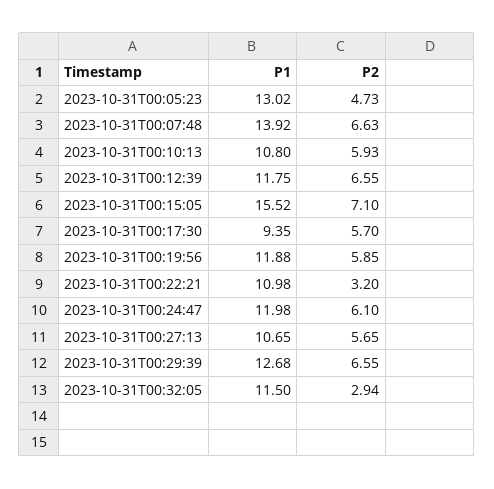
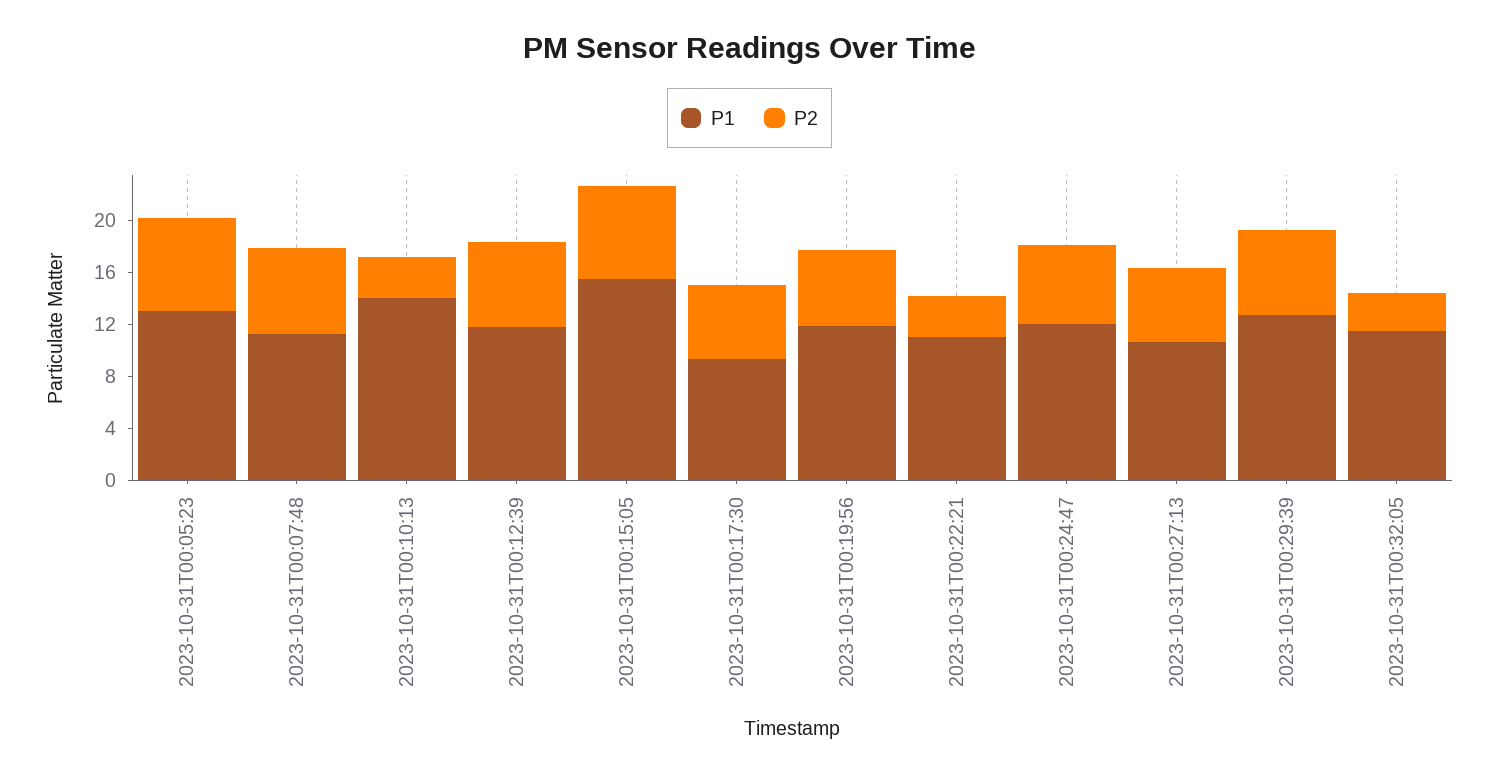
P2, 2023-10-31T00:05:23: 4.73 -> 7
P1, 2023-10-31T00:07:48: 13.92 -> 11
P1, 2023-10-31T00:10:13: 10.8 -> 14
P2, 2023-10-31T00:10:13: 5.93 -> 3

